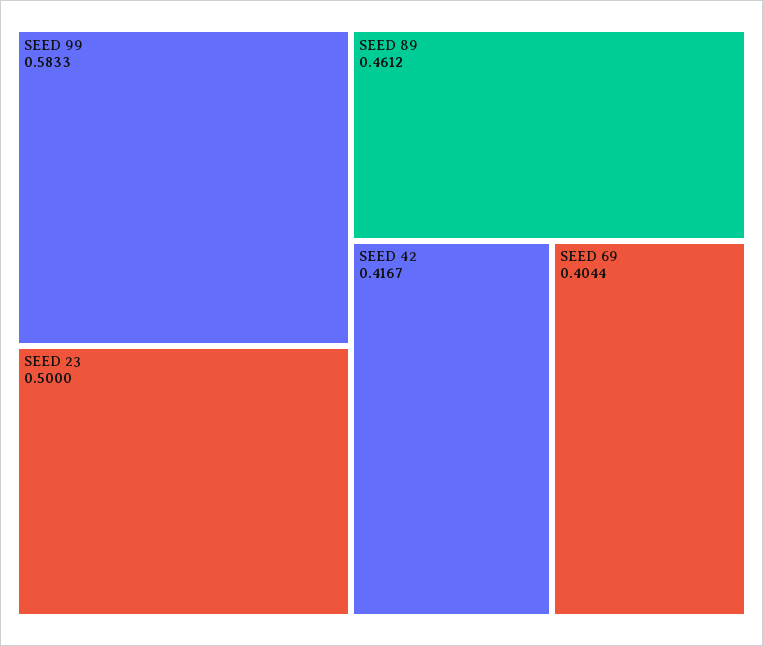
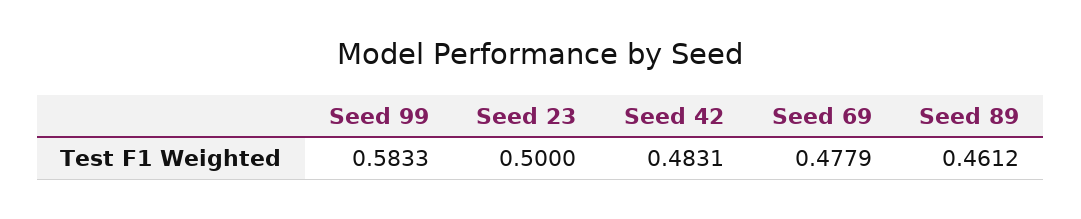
SEED 42: 0.4167 -> 0.4831
SEED 69: 0.4044 -> 0.4779

